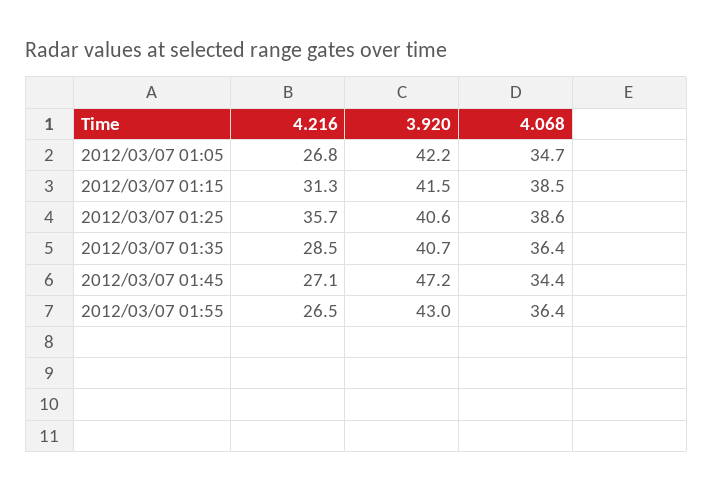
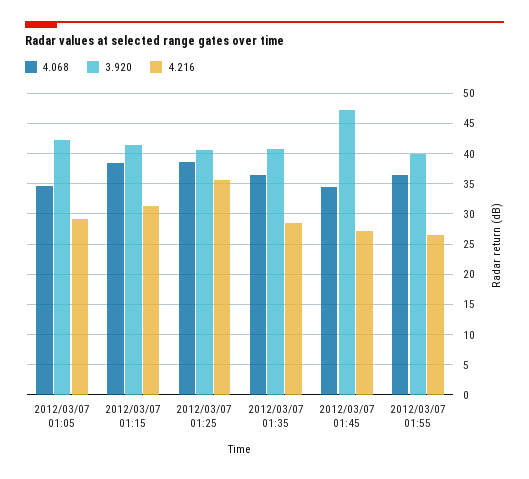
4.216, 2012/03/07 01:05: 26.8 -> 29
3.920, 2012/03/07 01:55: 43 -> 40

